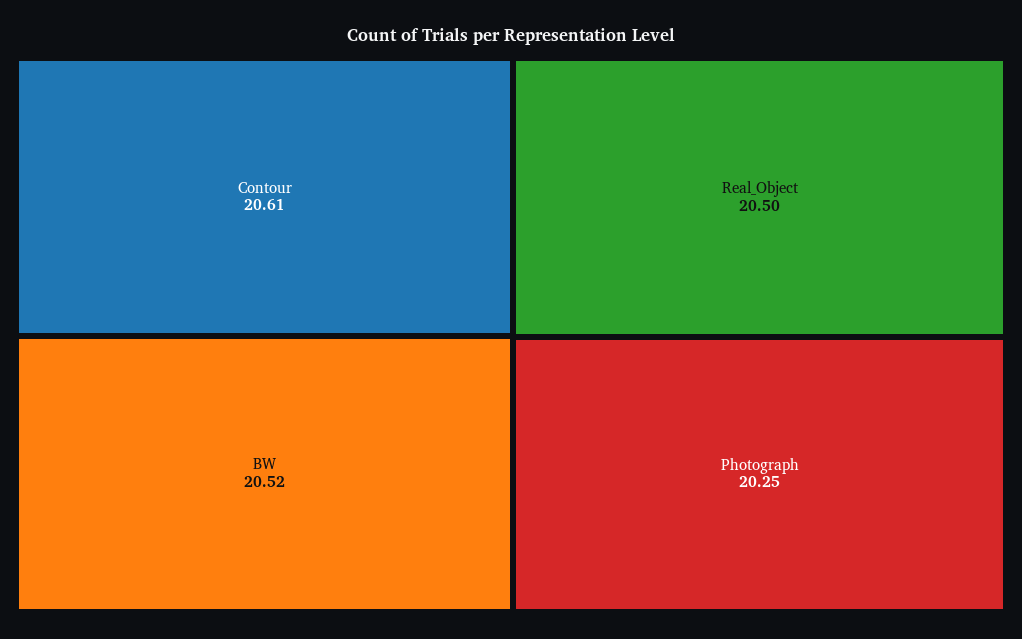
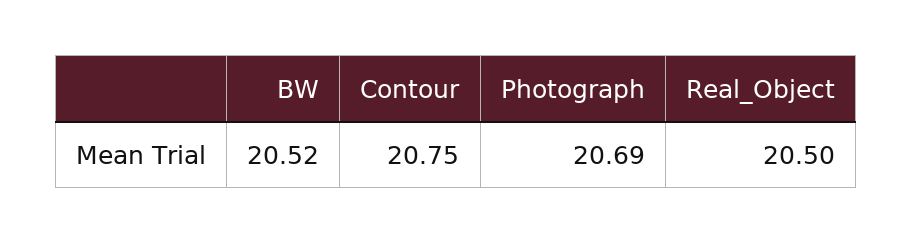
Contour: 20.61 -> 20.75
Photograph: 20.25 -> 20.69

